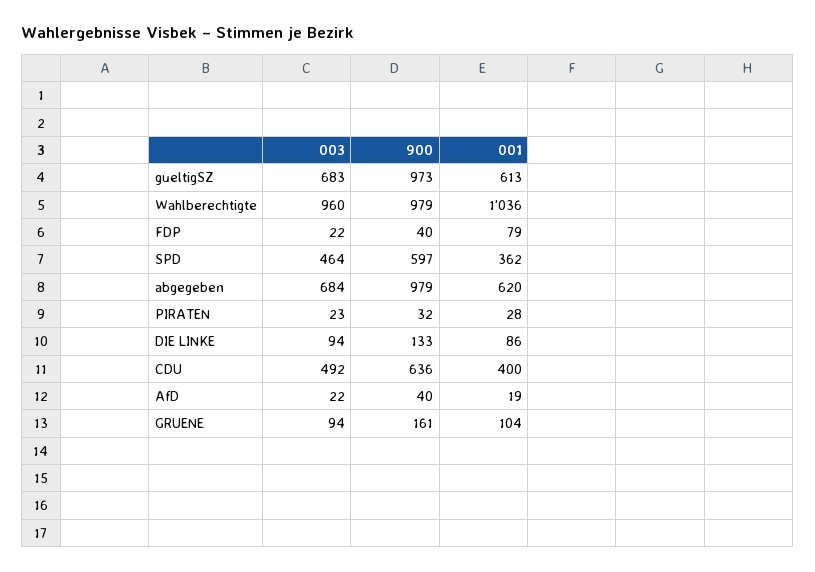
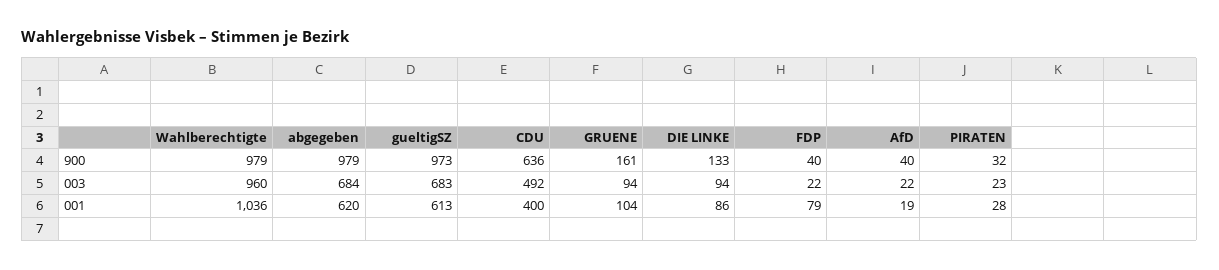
003, SPD: 464 -> none
900, SPD: 597 -> none
001, SPD: 362 -> none

